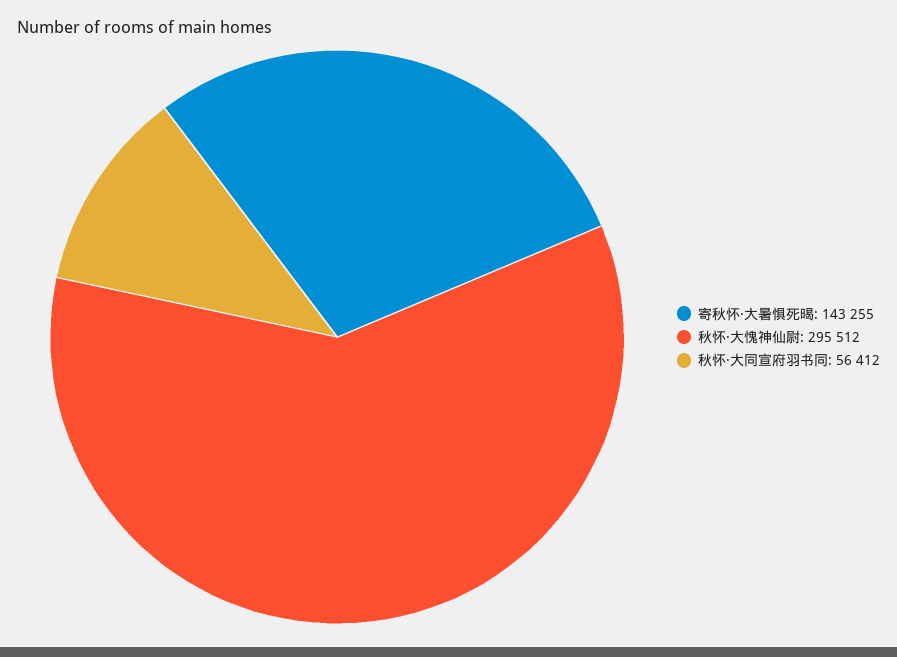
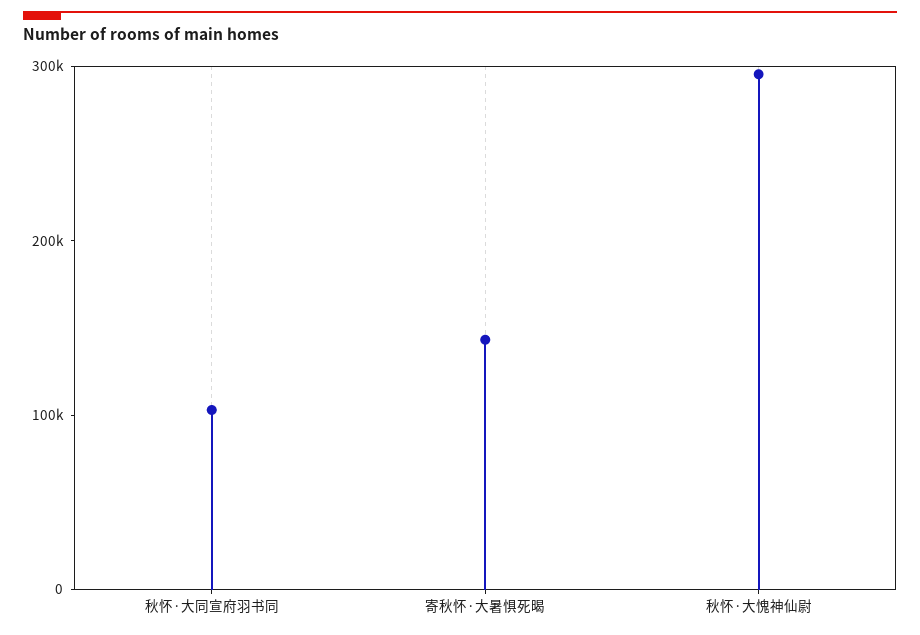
秋怀·大同宣府羽书同: 56412 -> 100000

